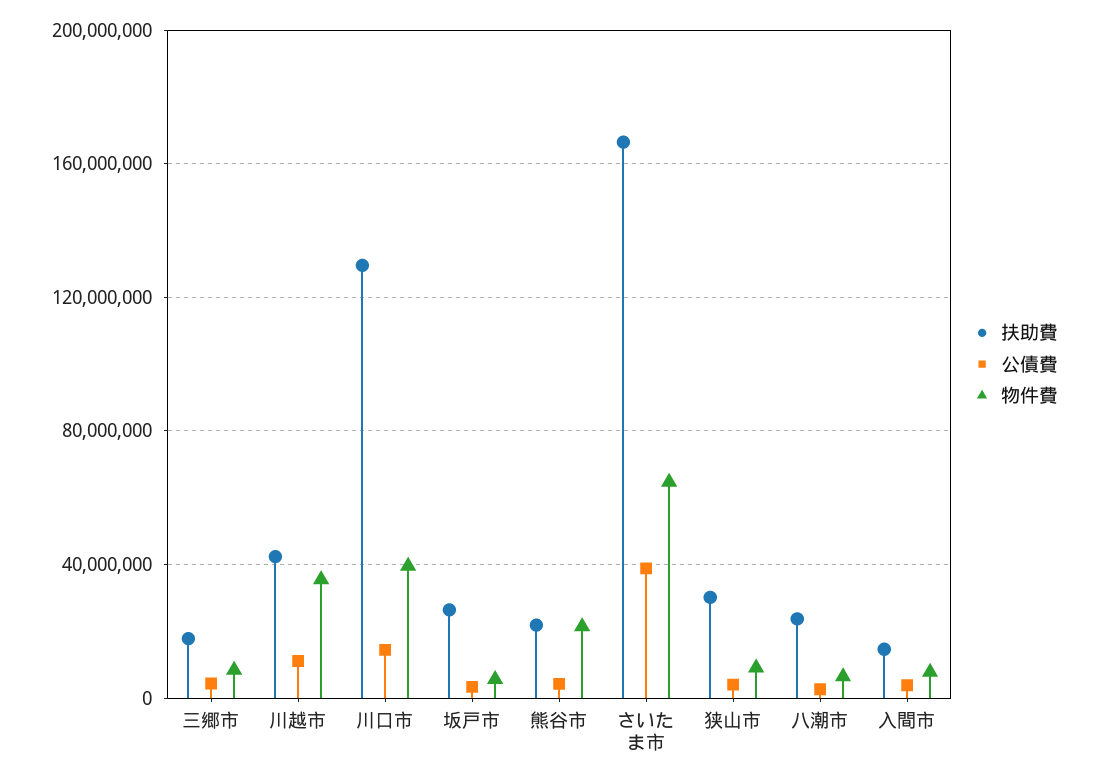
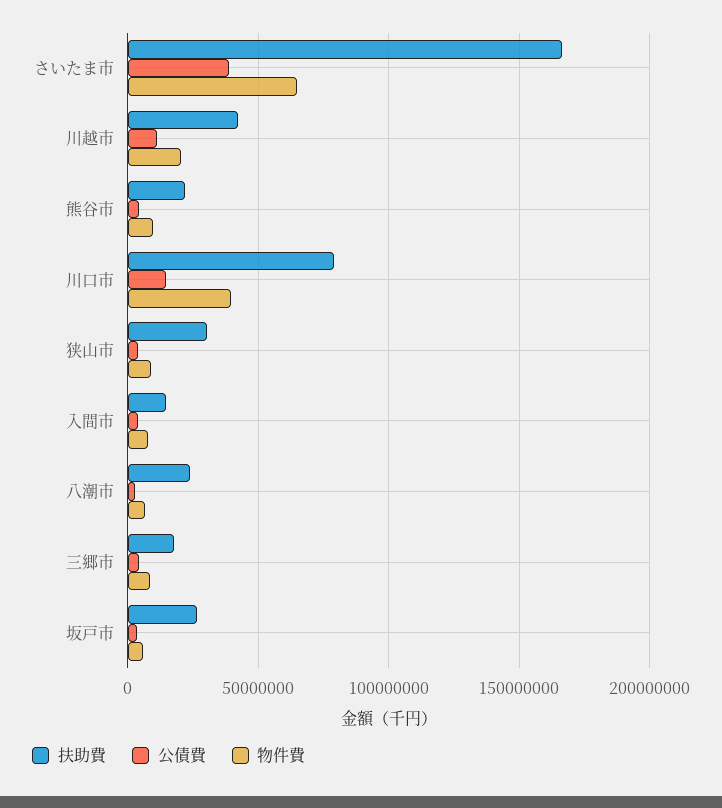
物件費, 川越市: 35000000 -> 20000000
扶助費, 川口市: 130000000 -> 80000000
物件費, 熊谷市: 20000000 -> 10000000

